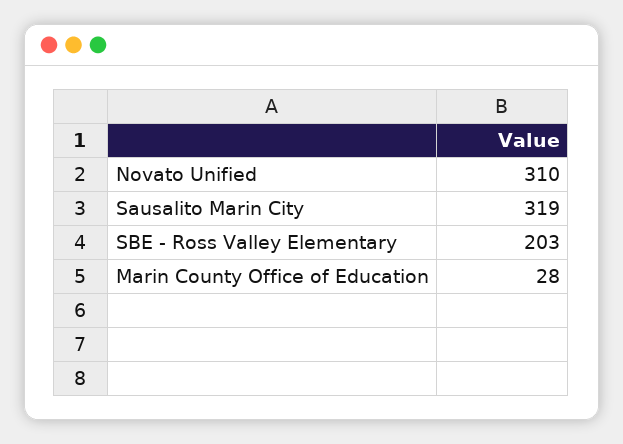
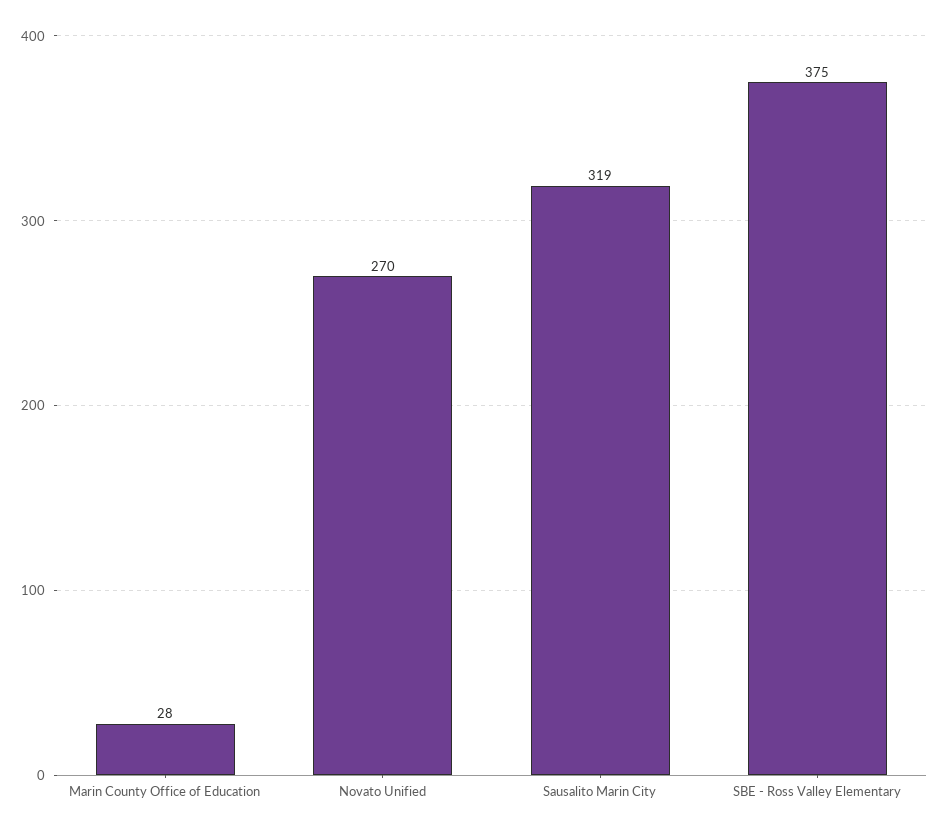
Novato Unified: 310 -> 270
SBE - Ross Valley Elementary: 203 -> 375

